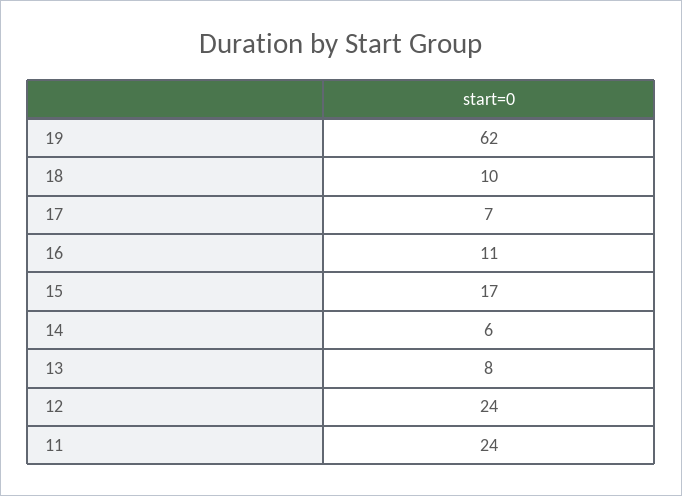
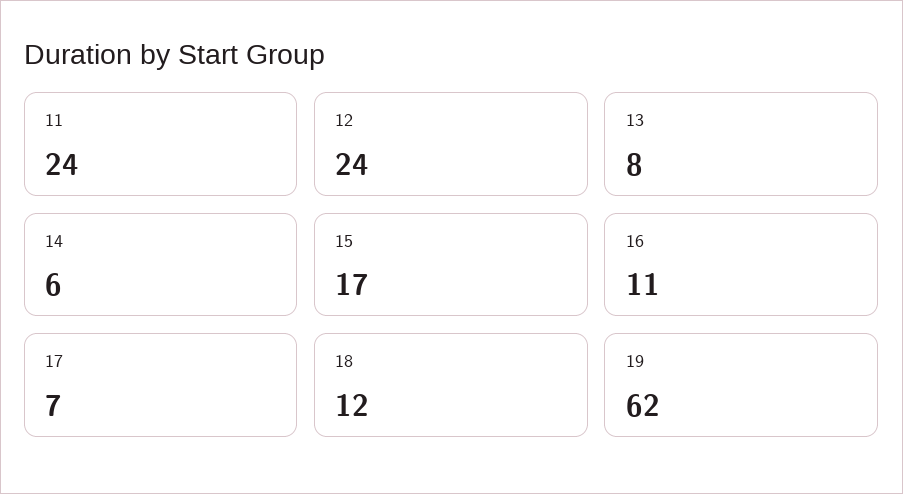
18: 10 -> 12

